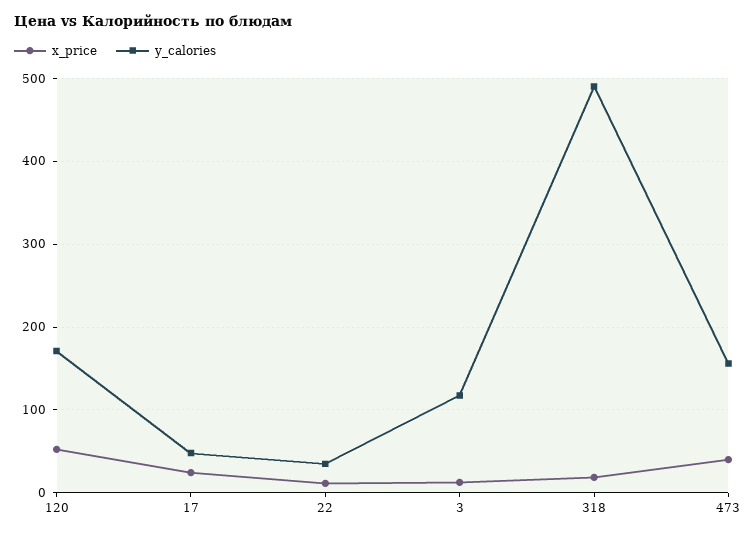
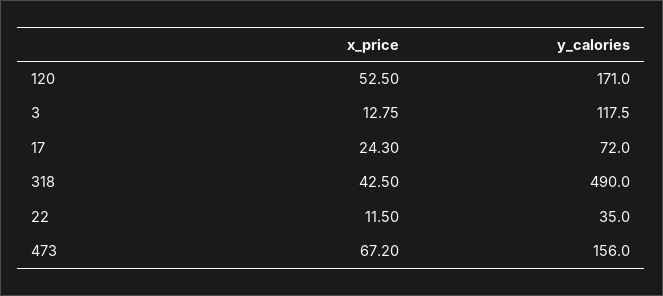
y_calories, 17: 50 -> 72
x_price, 318: 20 -> 42.5
x_price, 473: 40 -> 67.2

